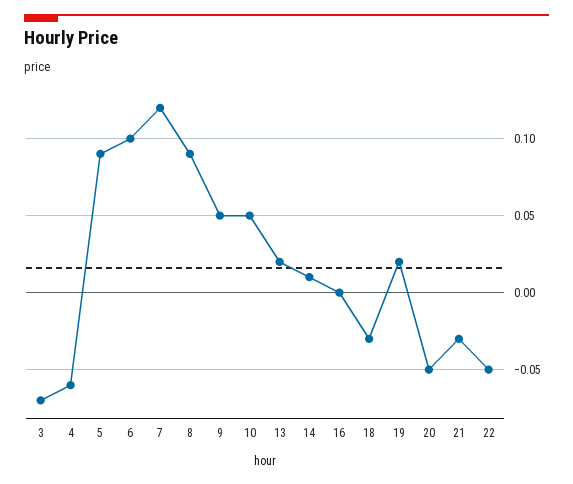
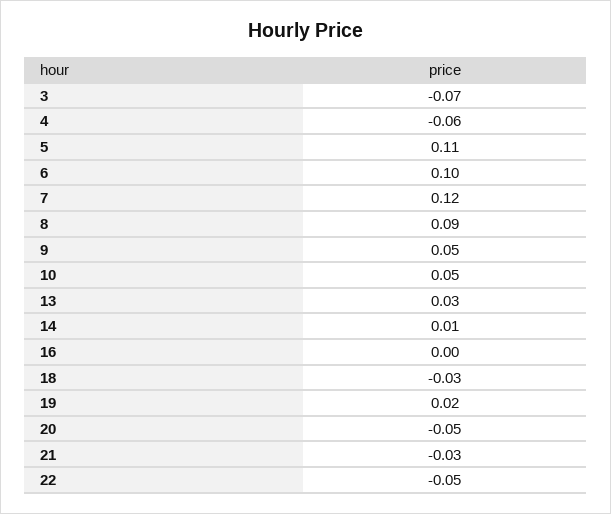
5: 0.09 -> 0.11
13: 0.02 -> 0.03

